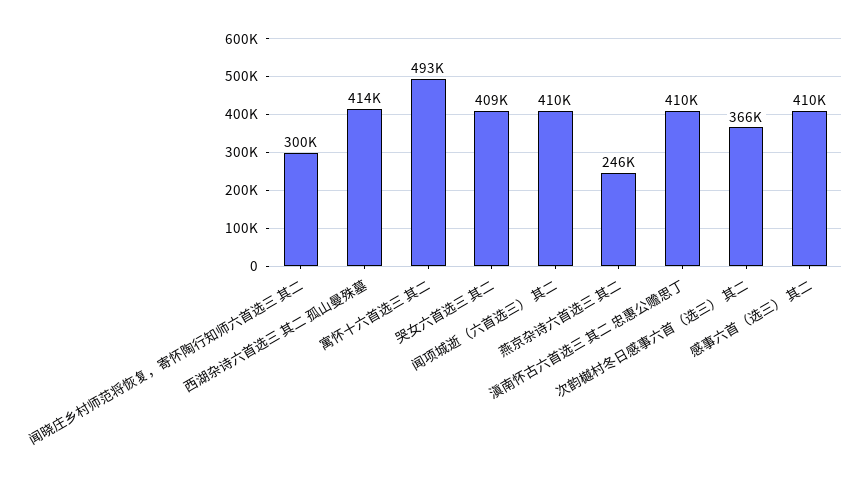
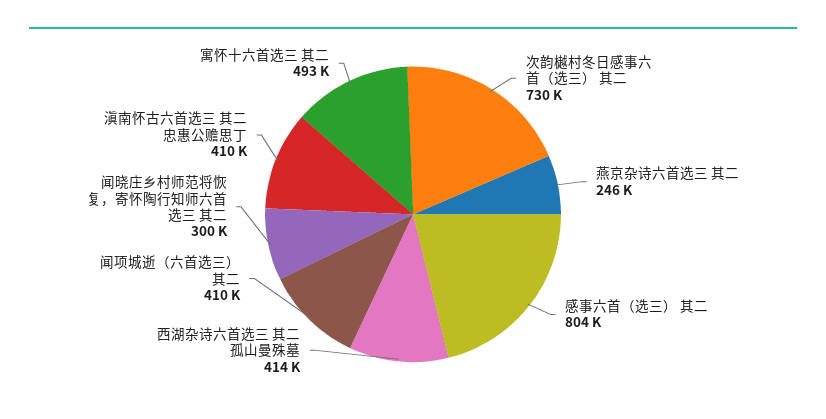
哭女六首选三 其二: 409000 -> none
次韵樾村冬日感事六首（选三） 其二: 366000 -> 730000
感事六首（选三） 其二: 410000 -> 804000

